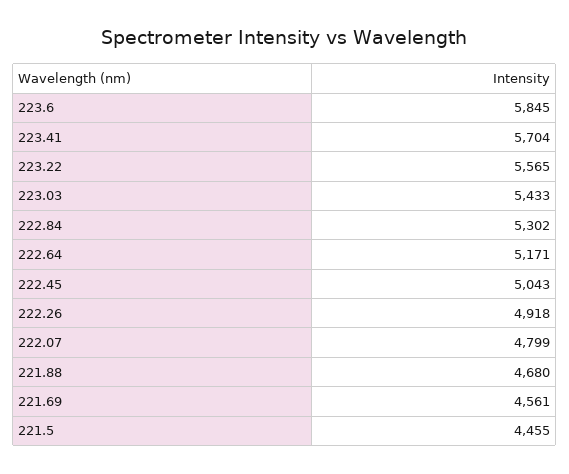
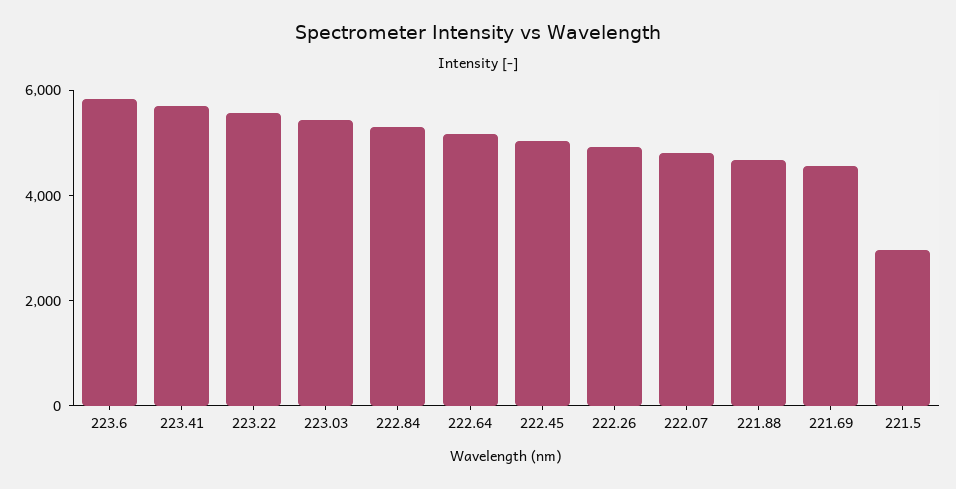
221.5: 4455 -> 3000

